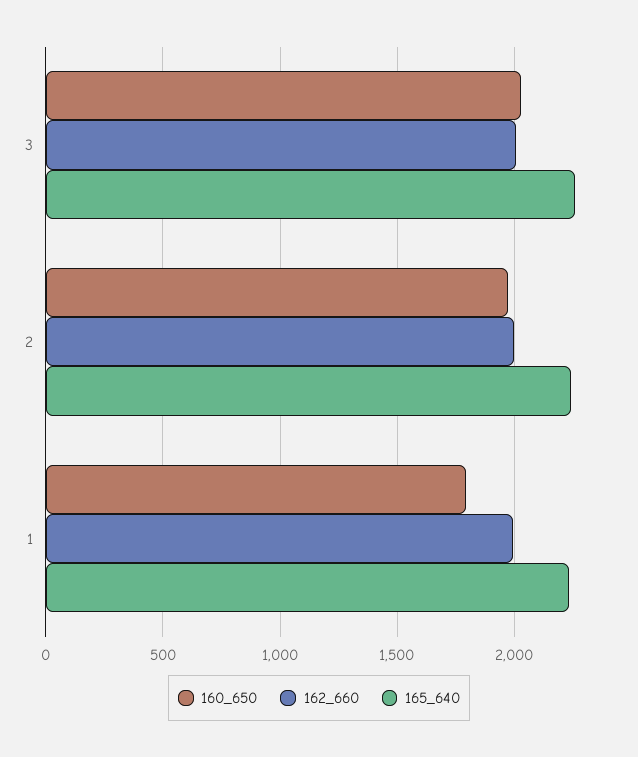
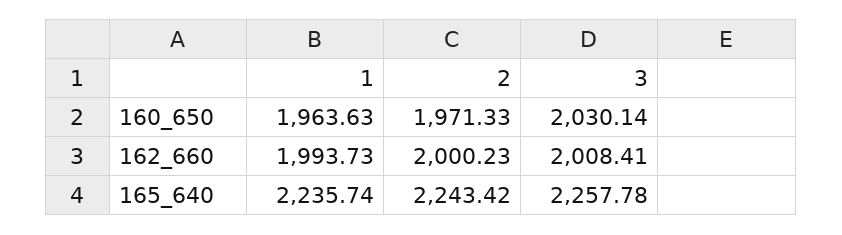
160_650, 1: 1800 -> 1963.63

